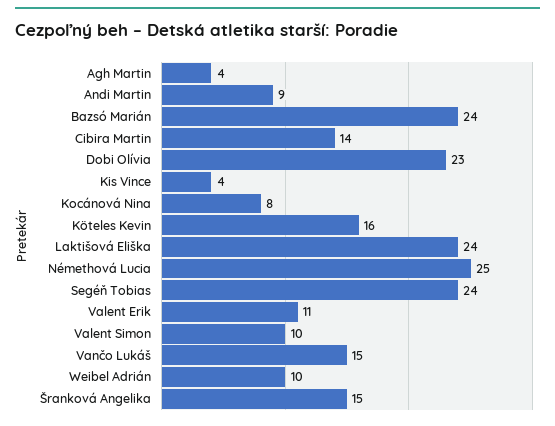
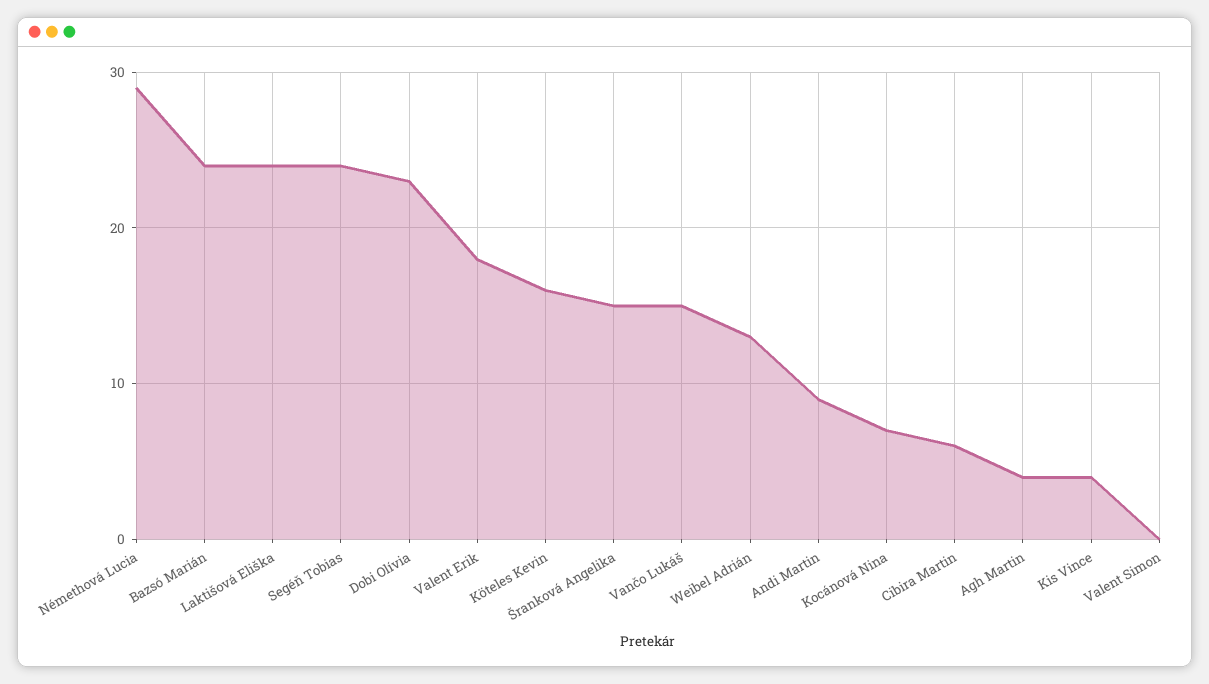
Cibira Martin: 14 -> 6
Kocánová Nina: 8 -> 7
Némethová Lucia: 25 -> 29
Valent Erik: 11 -> 18
Valent Simon: 10 -> 0
Weibel Adrián: 10 -> 13

